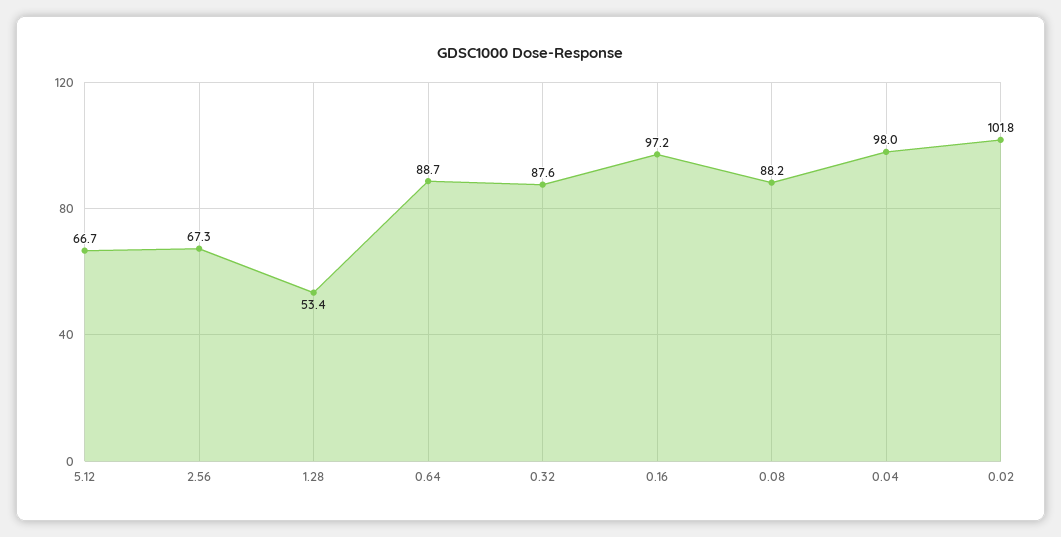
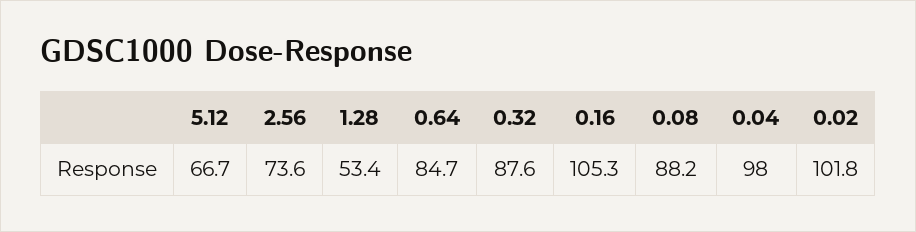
2.56: 67.3 -> 73.6
0.64: 88.7 -> 84.7
0.16: 97.2 -> 105.3

